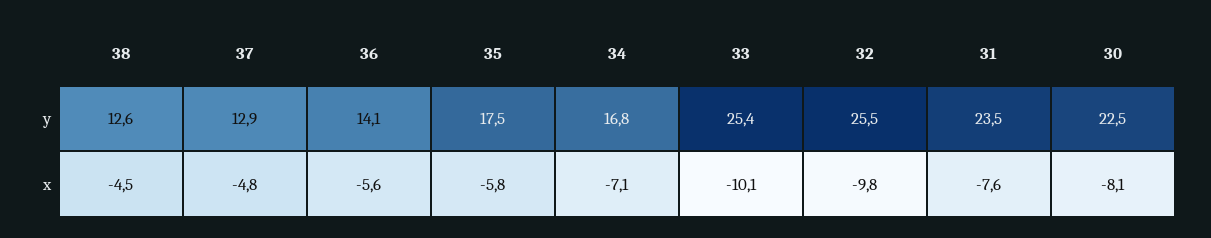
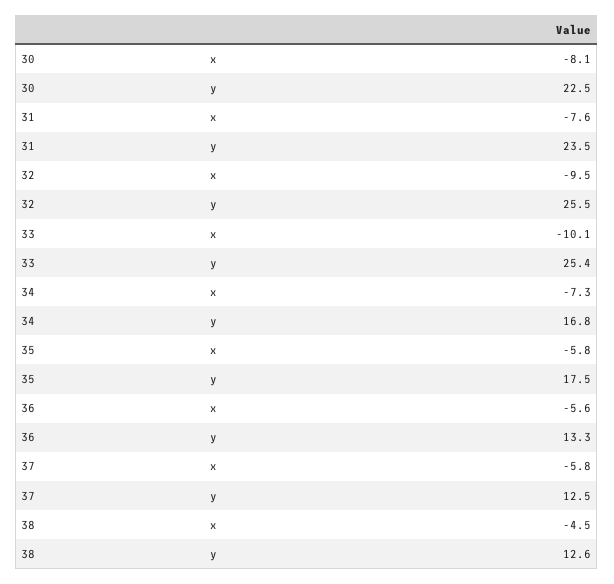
37, y: 12.9 -> 12.5
36, y: 14.1 -> 13.3
37, x: -4.8 -> -5.8
34, x: -7.1 -> -7.3
32, x: -9.8 -> -9.5

